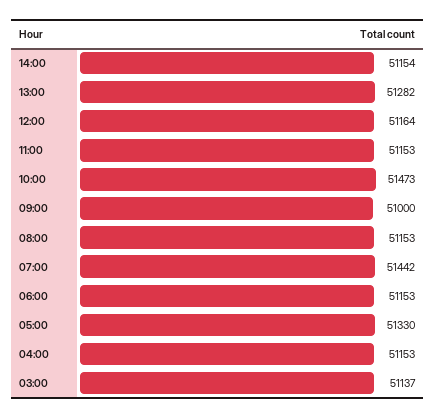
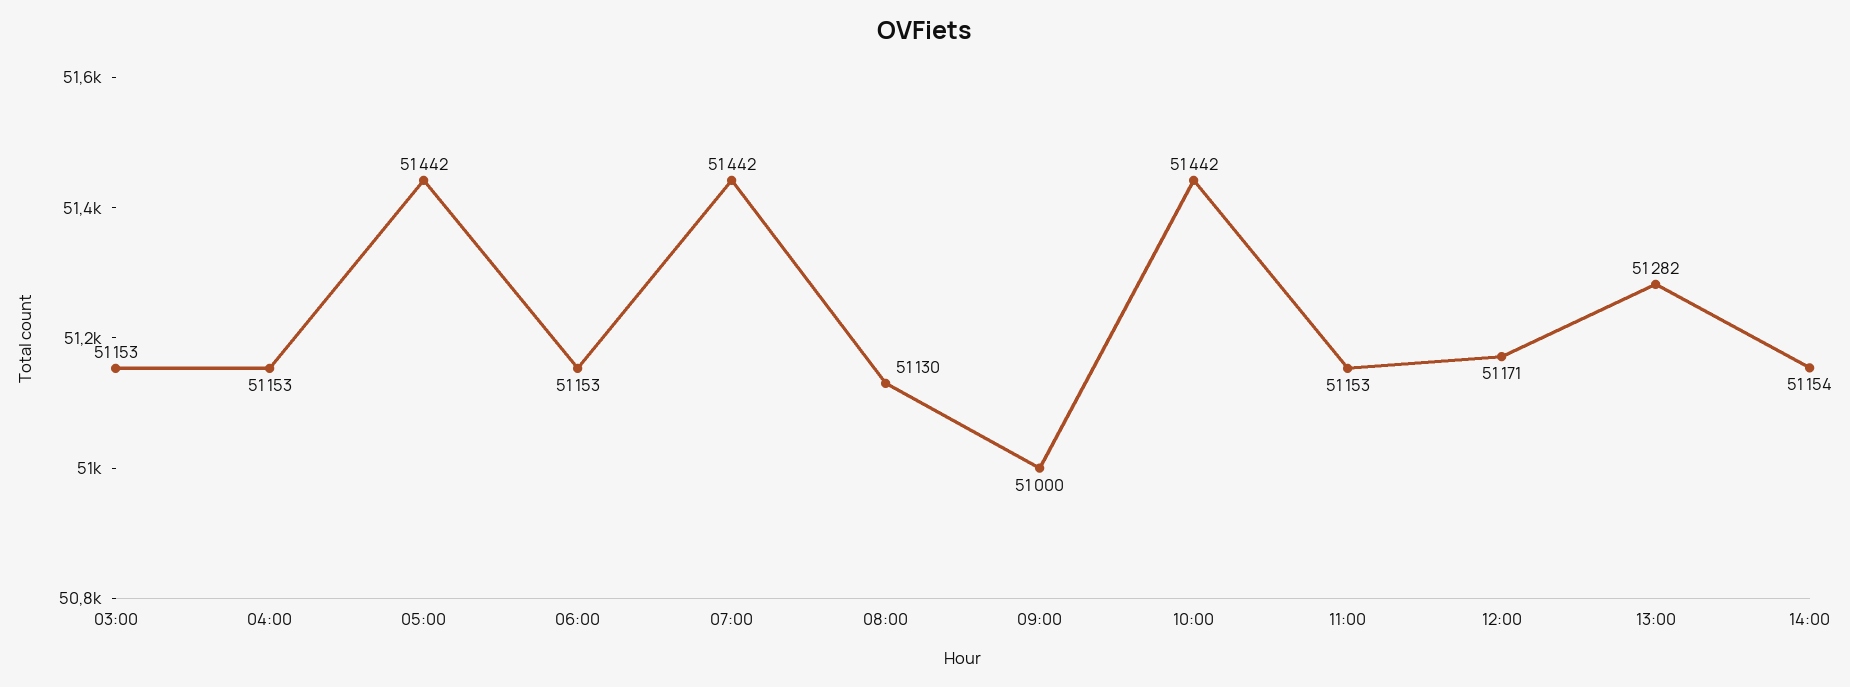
12:00: 51164 -> 51171
10:00: 51473 -> 51442
08:00: 51153 -> 51130
05:00: 51330 -> 51442
03:00: 51137 -> 51153

